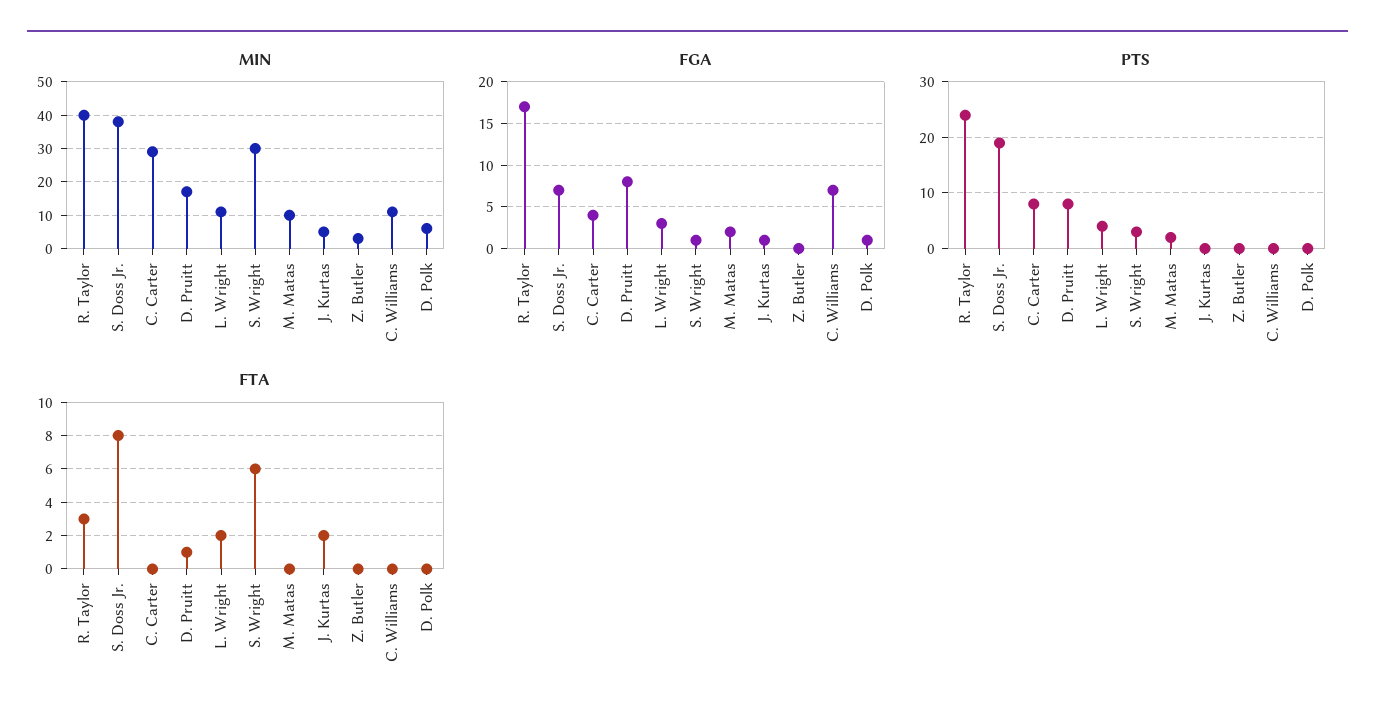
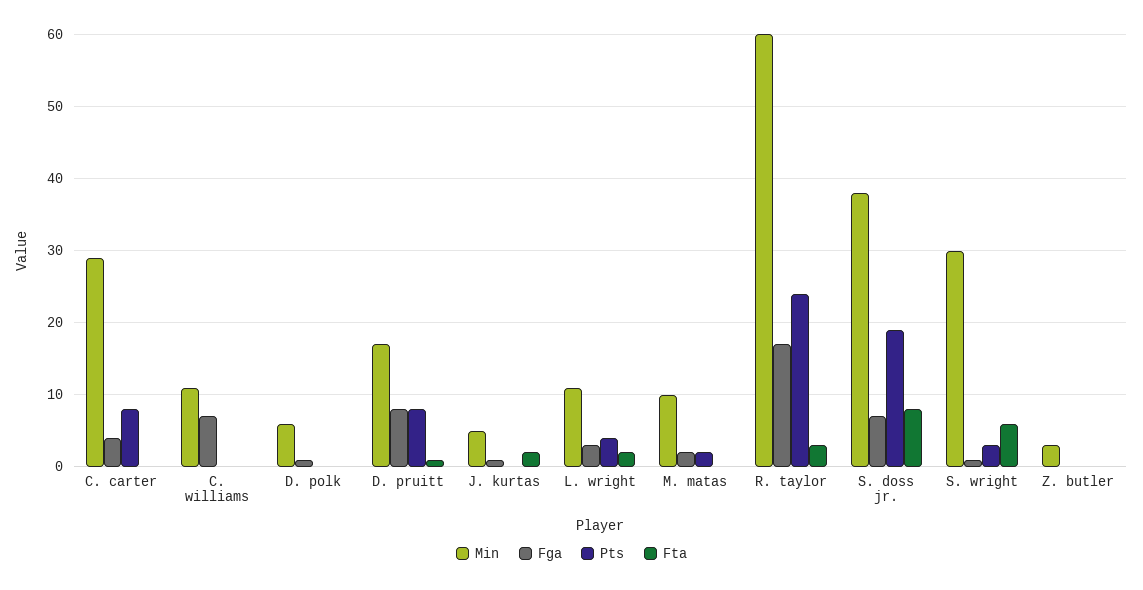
MIN, R. Taylor: 40 -> 60

